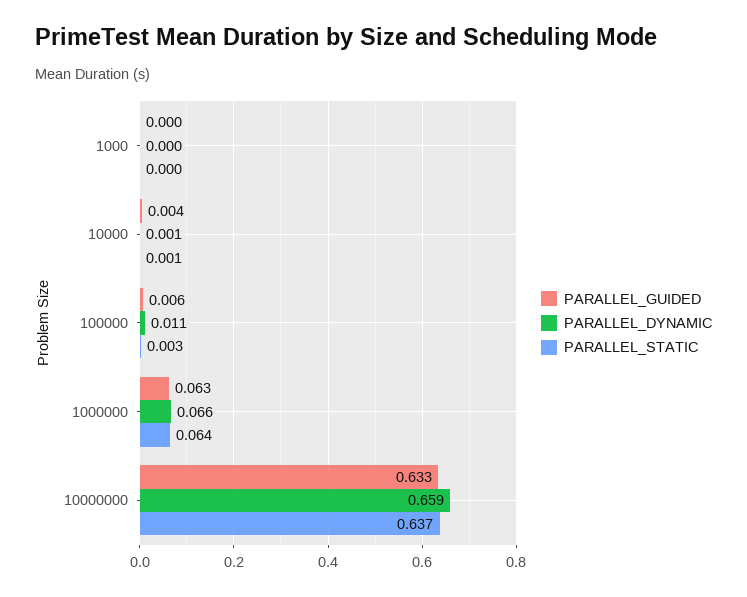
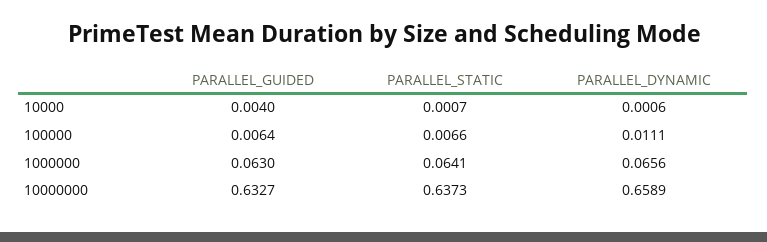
PARALLEL_GUIDED, 1000: 0 -> none
PARALLEL_DYNAMIC, 1000: 0 -> none
PARALLEL_STATIC, 1000: 0 -> none
PARALLEL_STATIC, 100000: 0.003 -> 0.0066

